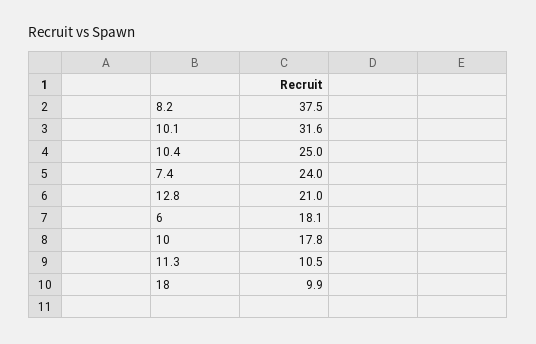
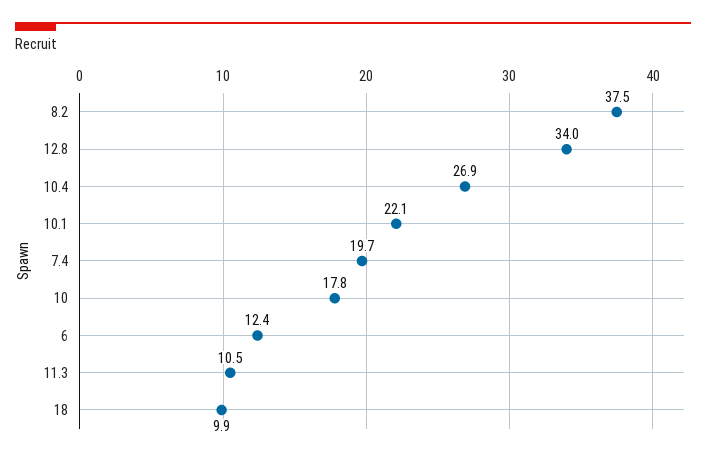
10.1: 31.6 -> 22.1
10.4: 25 -> 26.9
7.4: 24 -> 19.7
12.8: 21 -> 34
6: 18.1 -> 12.4

